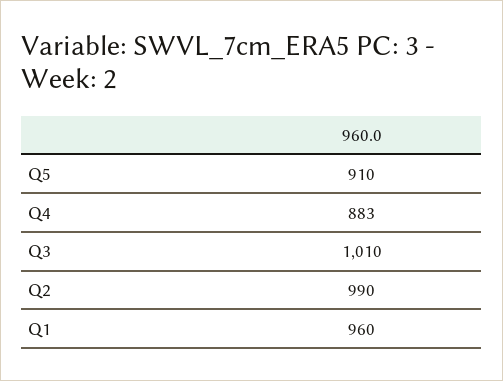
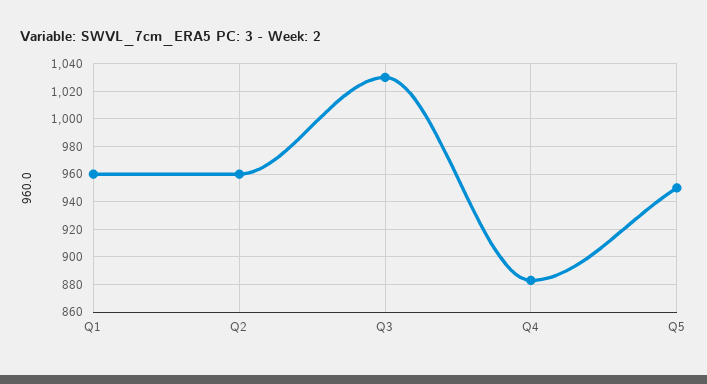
Q5: 910 -> 950
Q3: 1010 -> 1030
Q2: 990 -> 960

